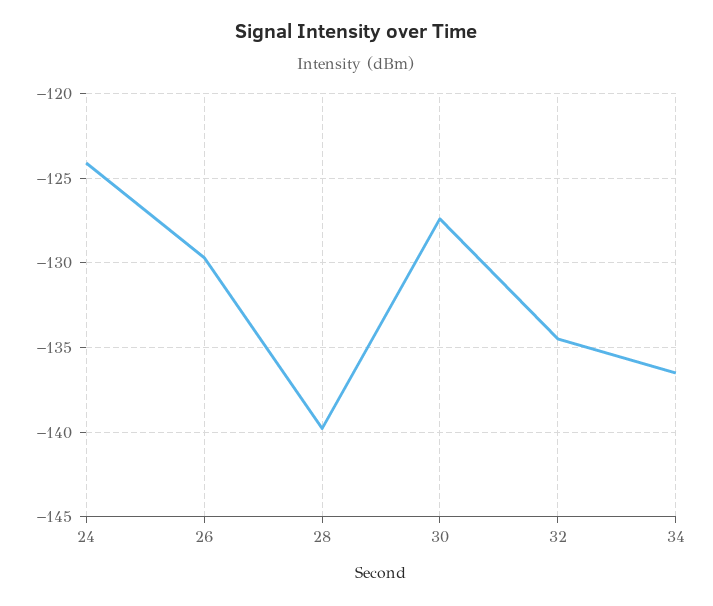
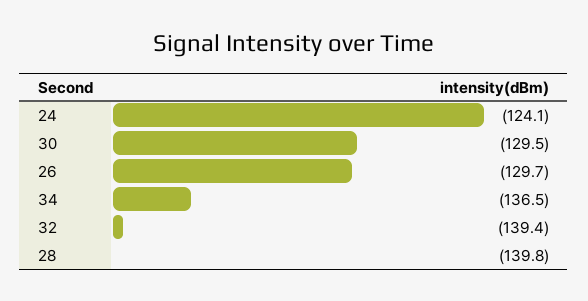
30: -127.5 -> -129.5
32: -134.5 -> -139.4

